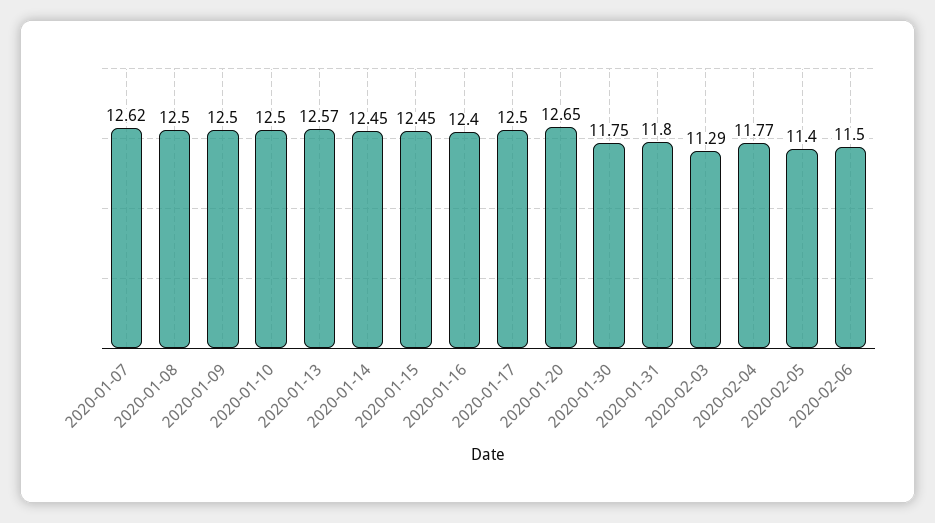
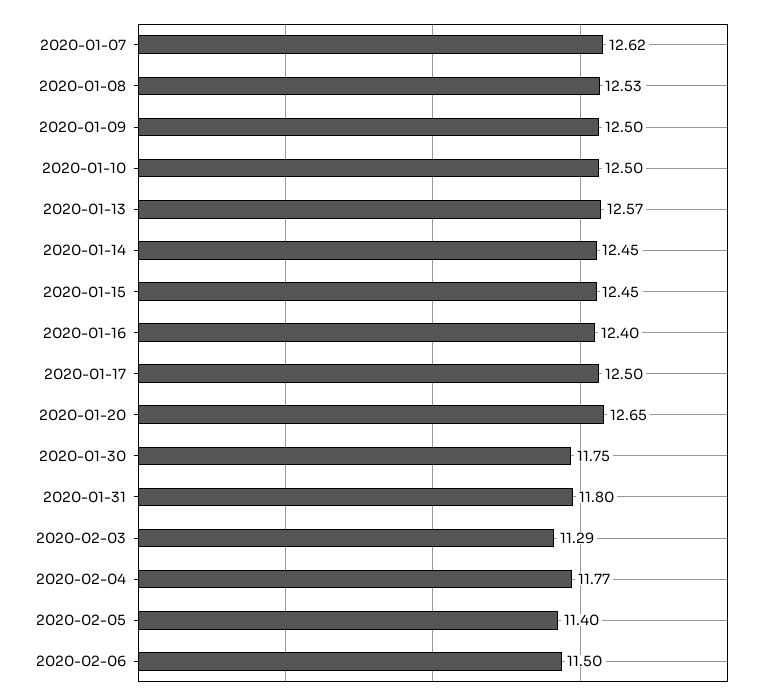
2020-01-08: 12.5 -> 12.53

